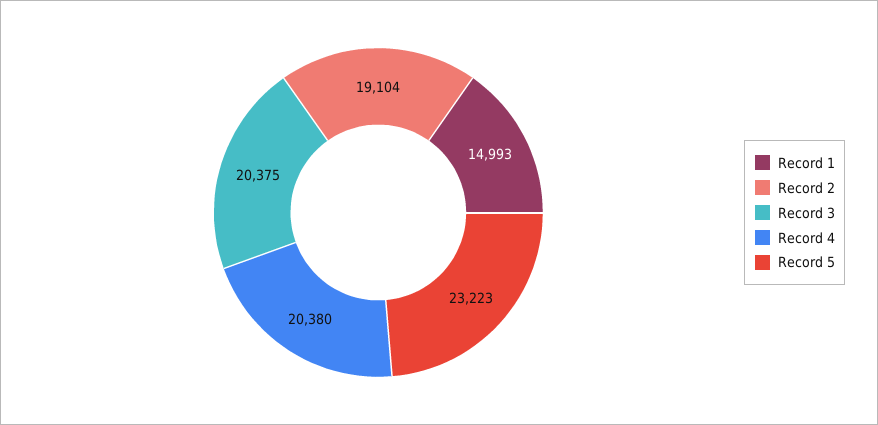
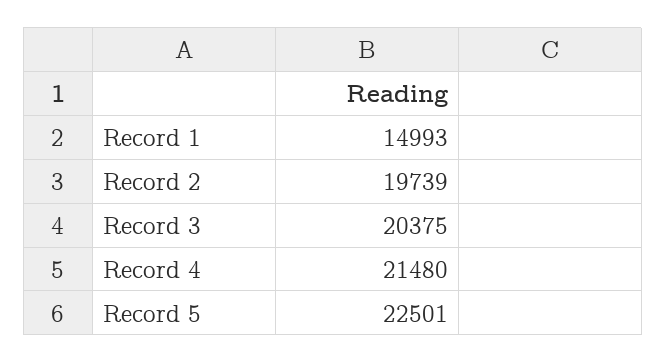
Record 2: 19104 -> 19739
Record 4: 20380 -> 21480
Record 5: 23223 -> 22501

